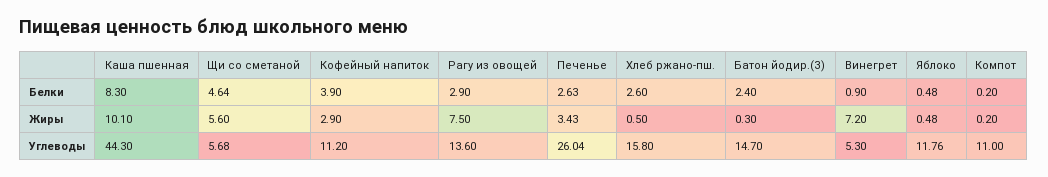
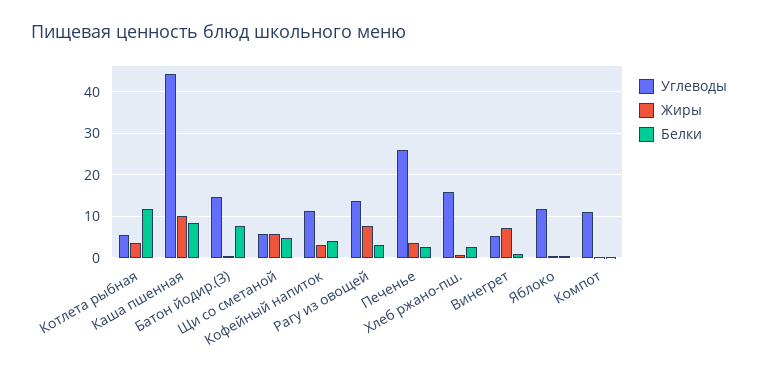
Белки, Батон йодир.(З): 2.4 -> 8
Углеводы, Котлета рыбная: none -> 6
Жиры, Котлета рыбная: none -> 4
Белки, Котлета рыбная: none -> 12

